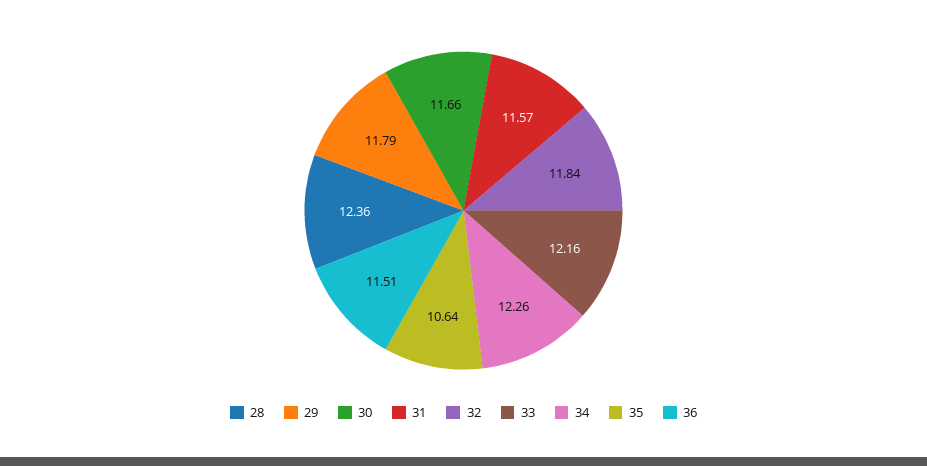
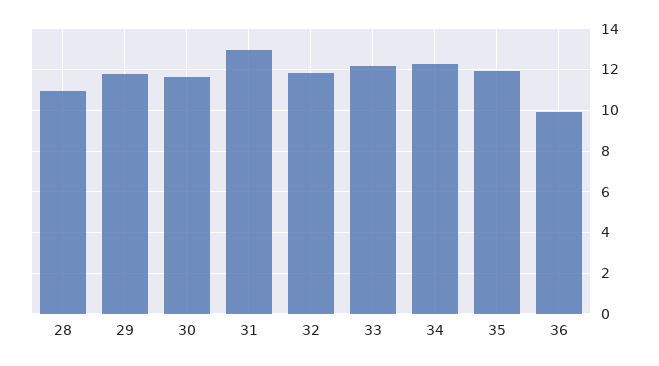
28: 12.36 -> 11
31: 11.57 -> 13
35: 10.64 -> 12
36: 11.51 -> 10

